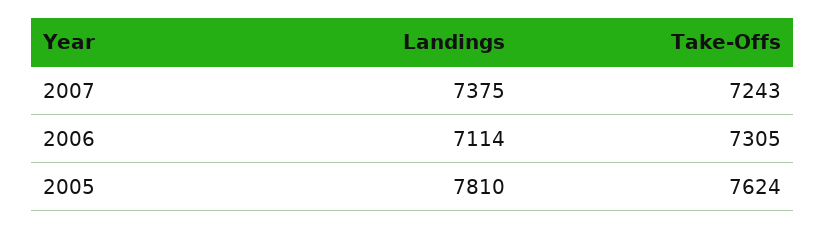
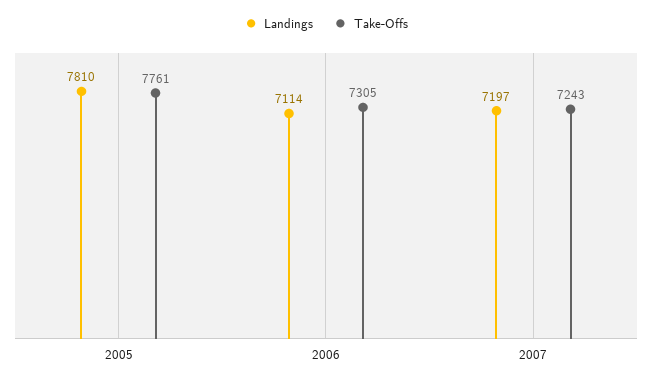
Landings, 2007: 7375 -> 7197
Take-Offs, 2005: 7624 -> 7761

